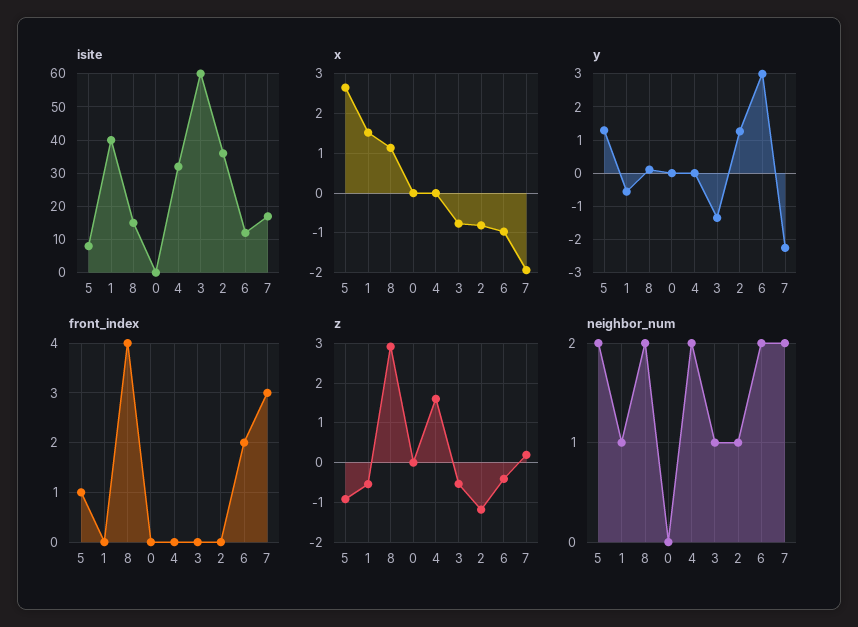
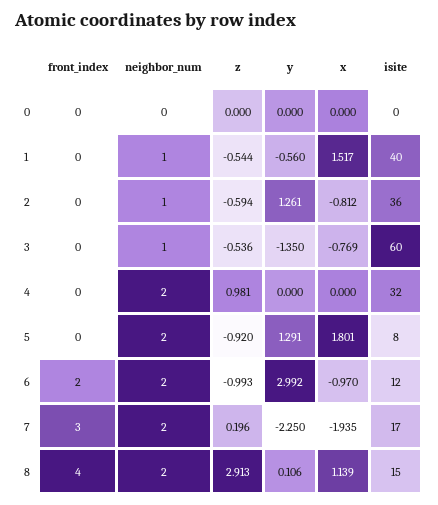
x, 5: 2.6 -> 1.801
front_index, 5: 1 -> 0
z, 4: 1.6 -> 0.981
z, 2: -1.2 -> -0.594
z, 6: -0.4 -> -0.993

